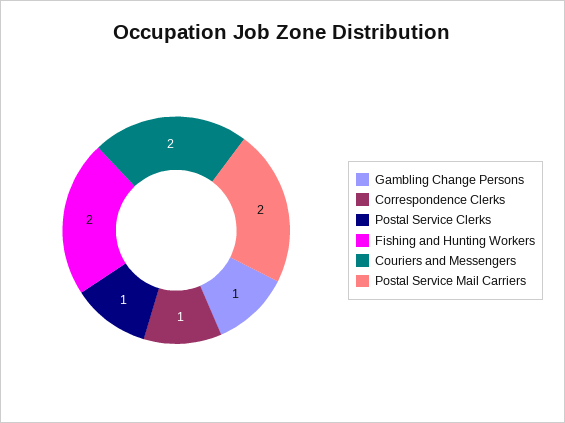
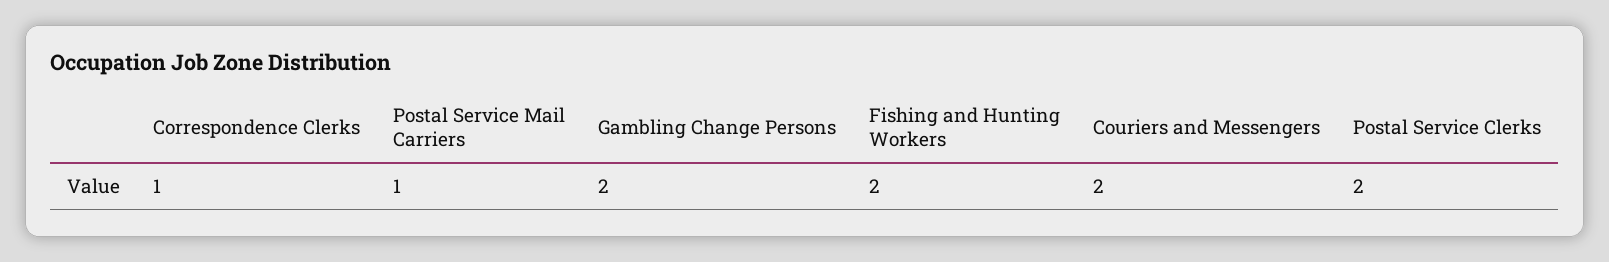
Gambling Change Persons: 1 -> 2
Postal Service Clerks: 1 -> 2
Postal Service Mail Carriers: 2 -> 1

